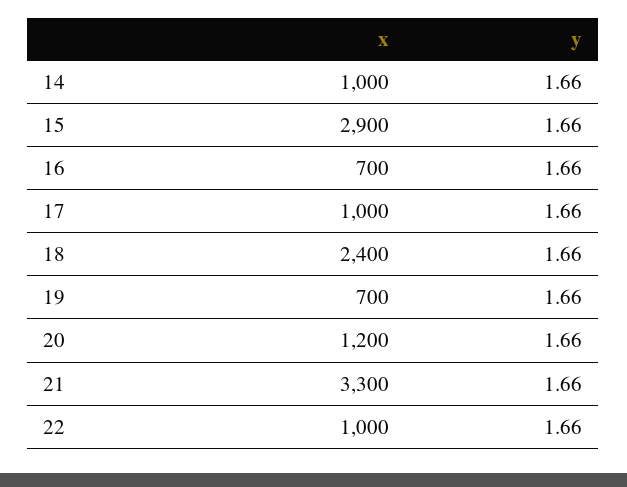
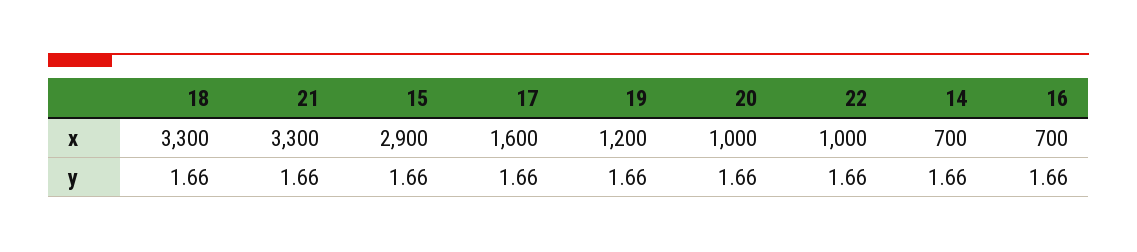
x, 14: 1000 -> 700
x, 17: 1000 -> 1600
x, 18: 2400 -> 3300
x, 19: 700 -> 1200
x, 20: 1200 -> 1000

